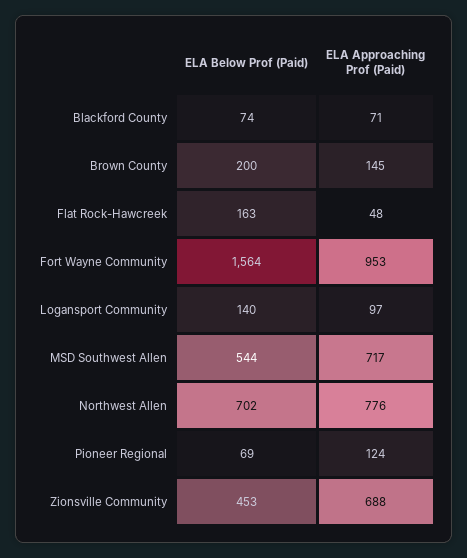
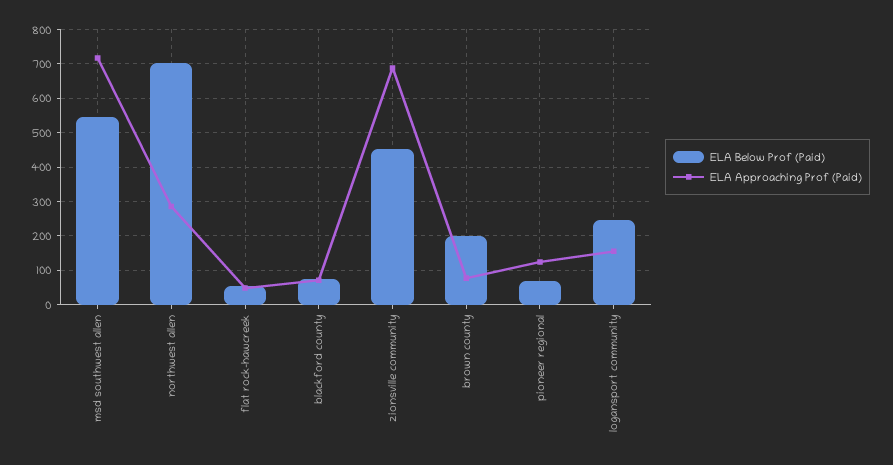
ELA Approaching Prof (Paid), Brown County: 145 -> 80
ELA Below Prof (Paid), Flat Rock-Hawcreek: 163 -> 60
ELA Below Prof (Paid), Fort Wayne Community: 1564 -> none
ELA Approaching Prof (Paid), Fort Wayne Community: 953 -> none
ELA Below Prof (Paid), Logansport Community: 140 -> 240
ELA Approaching Prof (Paid), Logansport Community: 97 -> 160
ELA Approaching Prof (Paid), Northwest Allen: 776 -> 280

